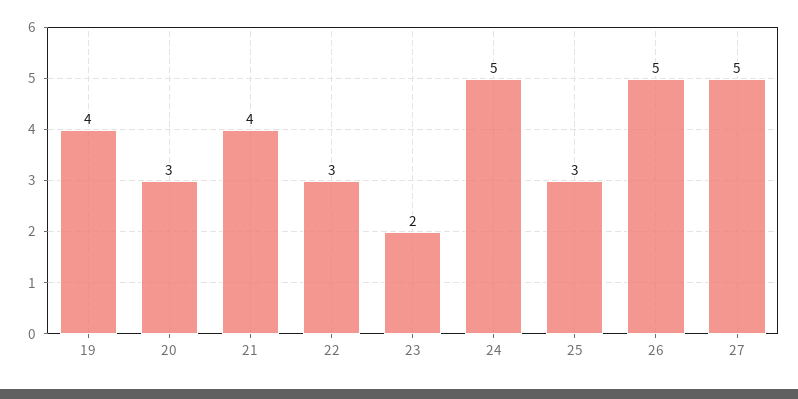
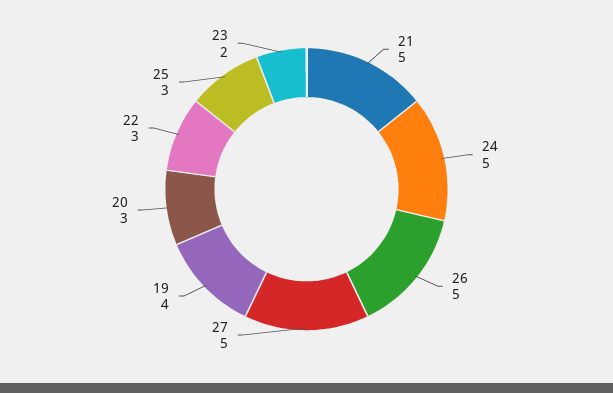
21: 4 -> 5

